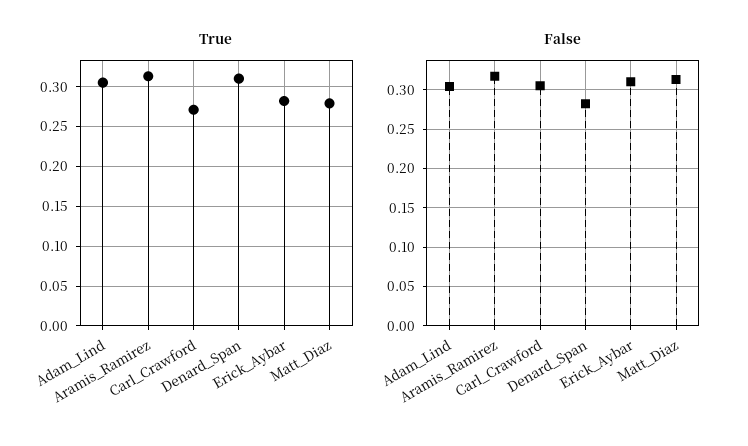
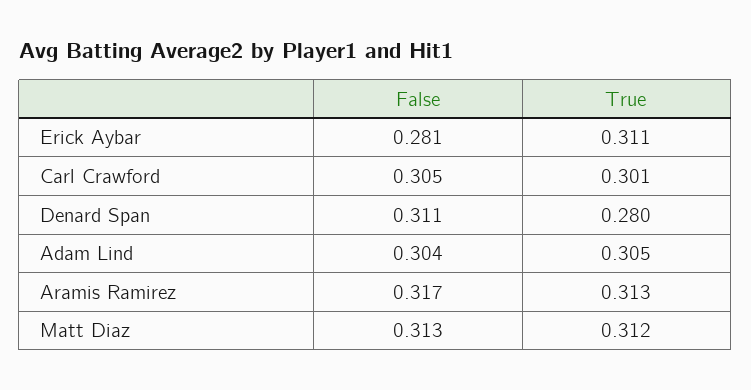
True, Carl_Crawford: 0.27 -> 0.301
True, Denard_Span: 0.31 -> 0.28
True, Erick_Aybar: 0.28 -> 0.311
True, Matt_Diaz: 0.28 -> 0.312
False, Denard_Span: 0.28 -> 0.311
False, Erick_Aybar: 0.31 -> 0.281

